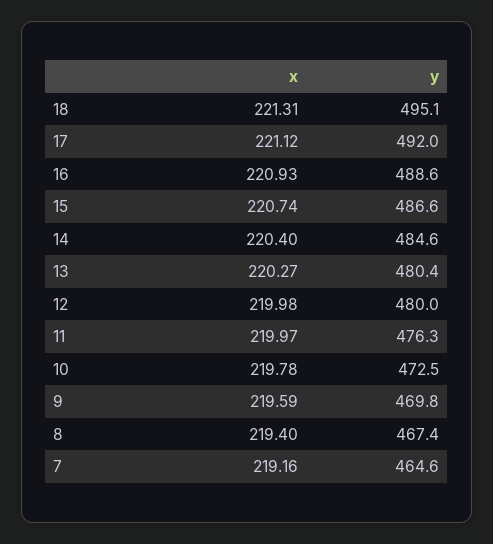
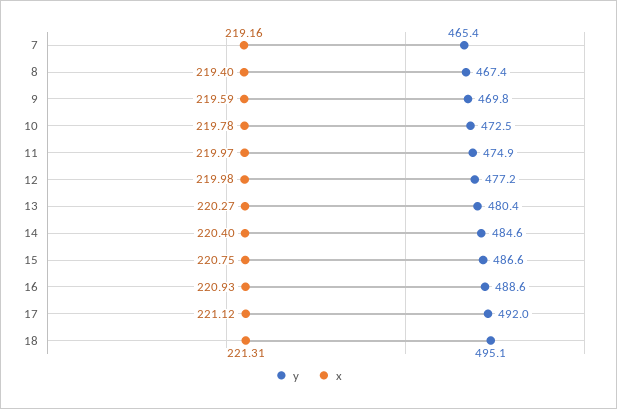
x, 15: 220.74 -> 220.75
y, 12: 480 -> 477.2
y, 11: 476.3 -> 474.9
y, 7: 464.6 -> 465.4

